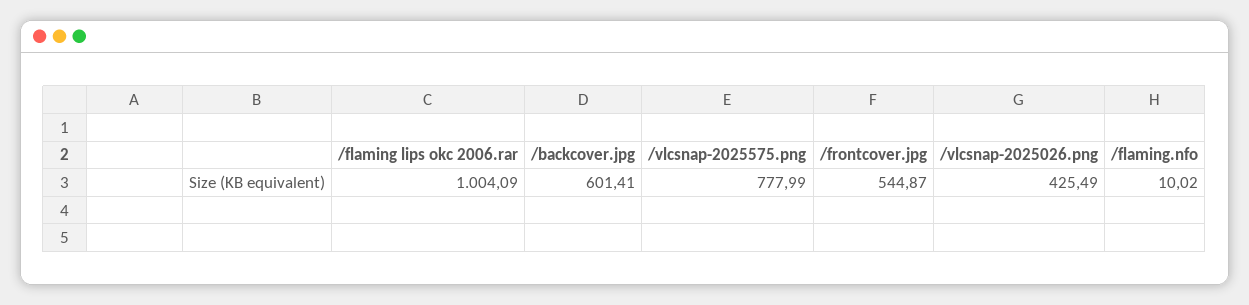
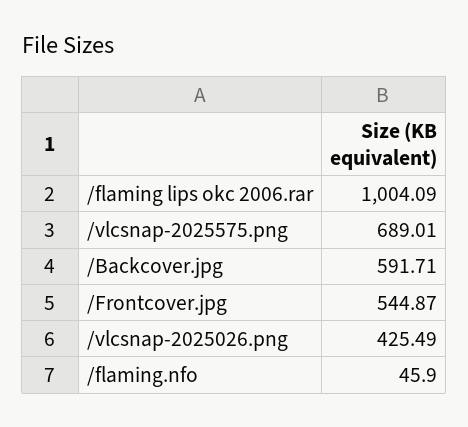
/backcover.jpg: 601.41 -> 591.71
/vlcsnap-2025575.png: 777.99 -> 689.01
/flaming.nfo: 10.02 -> 45.9

